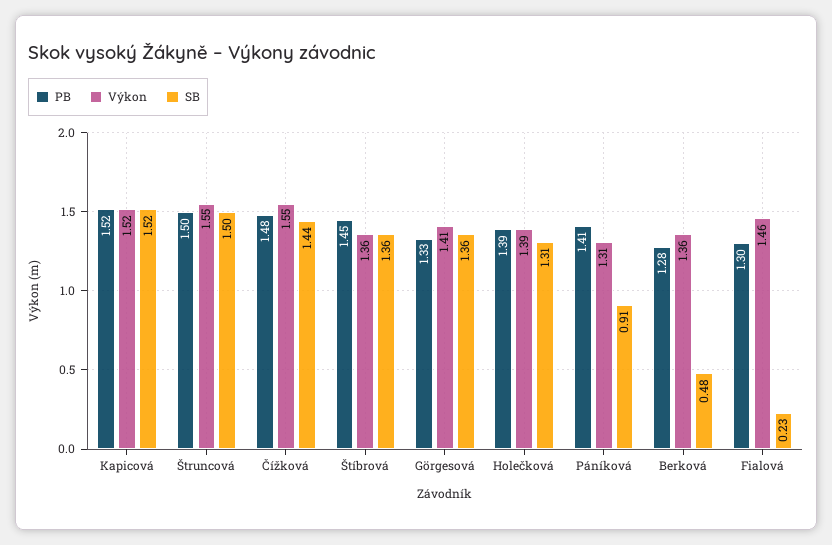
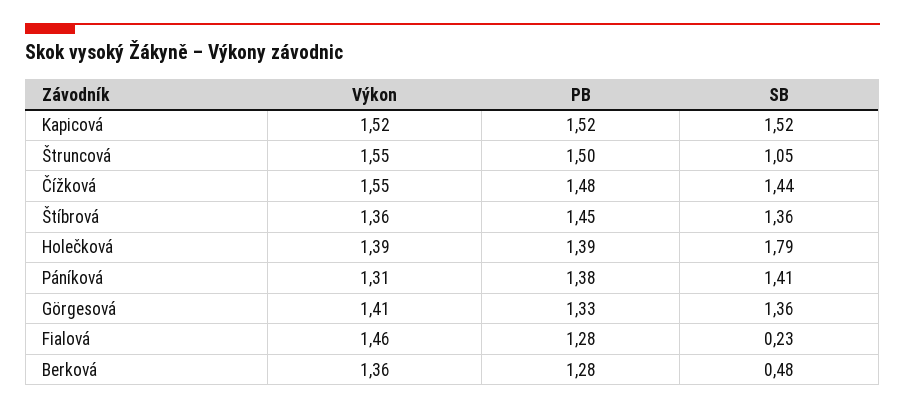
SB, Štruncová: 1.5 -> 1.05
SB, Holečková: 1.31 -> 1.79
PB, Páníková: 1.41 -> 1.38
SB, Páníková: 0.91 -> 1.41
PB, Fialová: 1.3 -> 1.28

